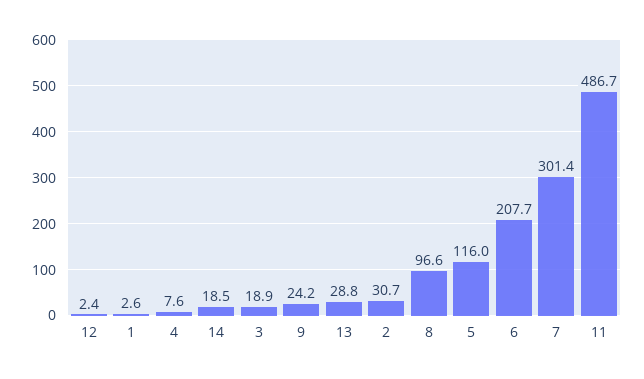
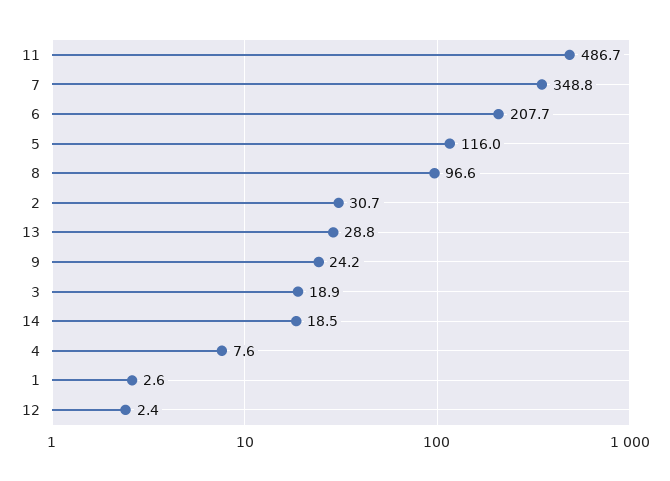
7: 301.4 -> 348.8

